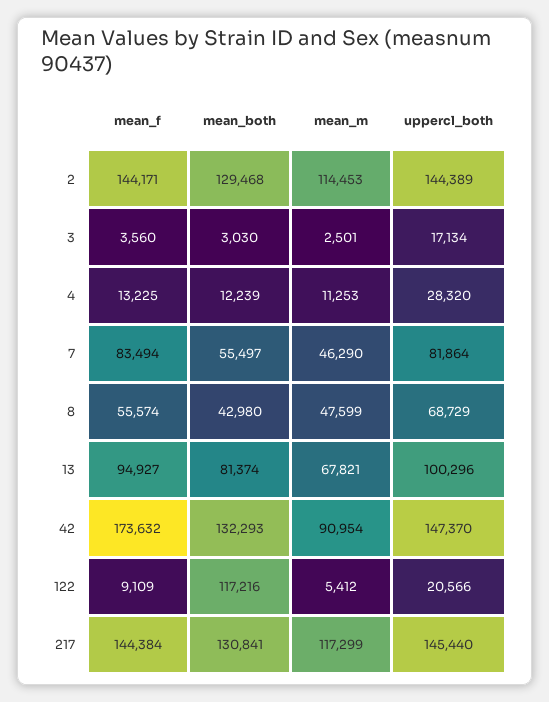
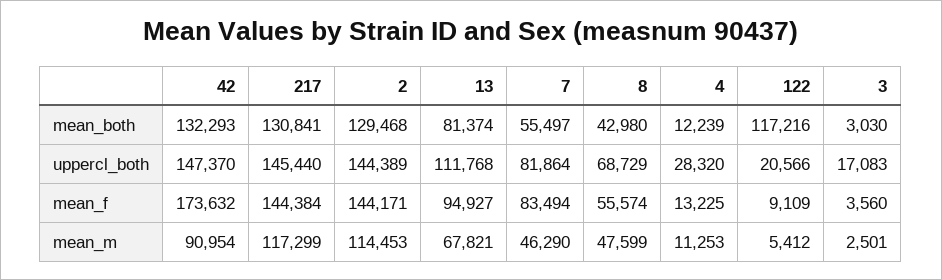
uppercl_both, 3: 17134 -> 17083
uppercl_both, 13: 100296 -> 111768

